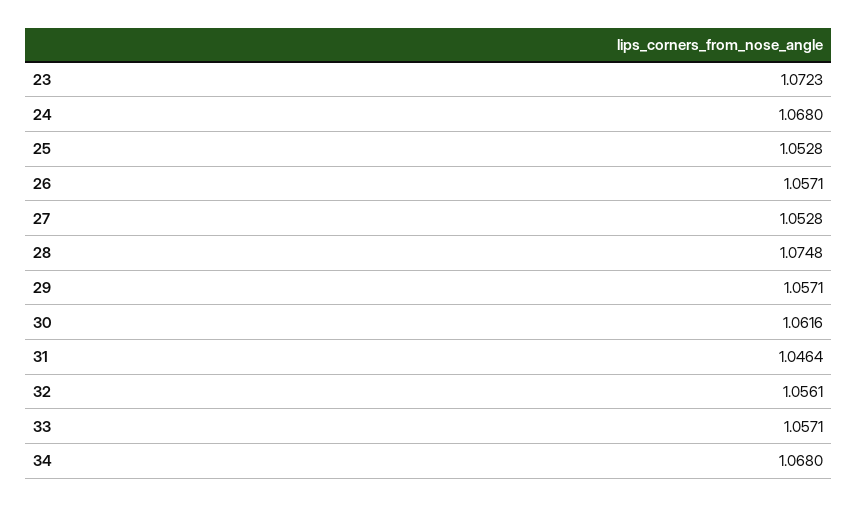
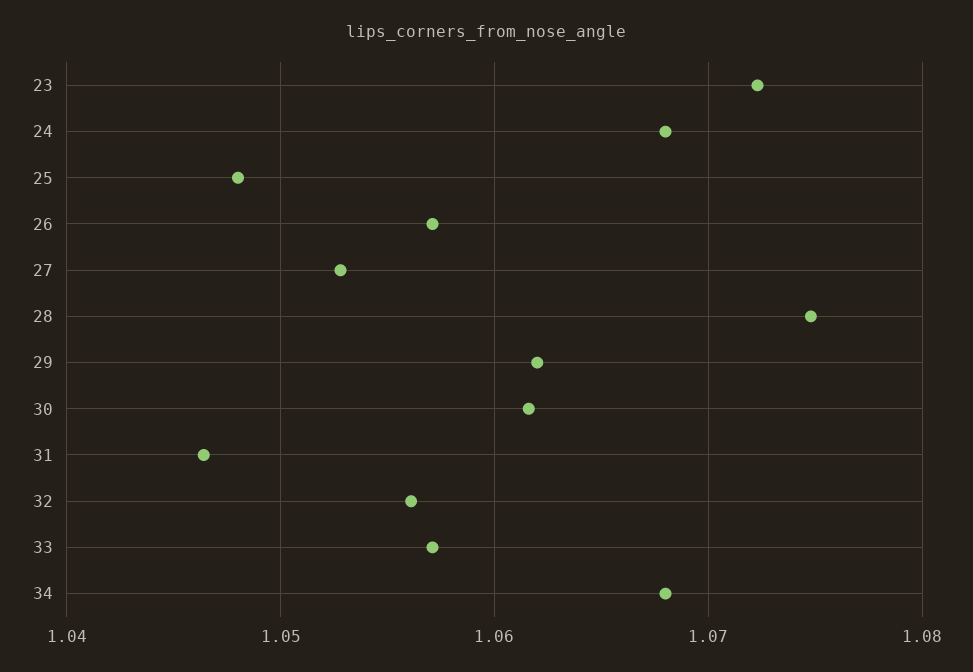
25: 1.0528 -> 1.048
29: 1.0571 -> 1.062

